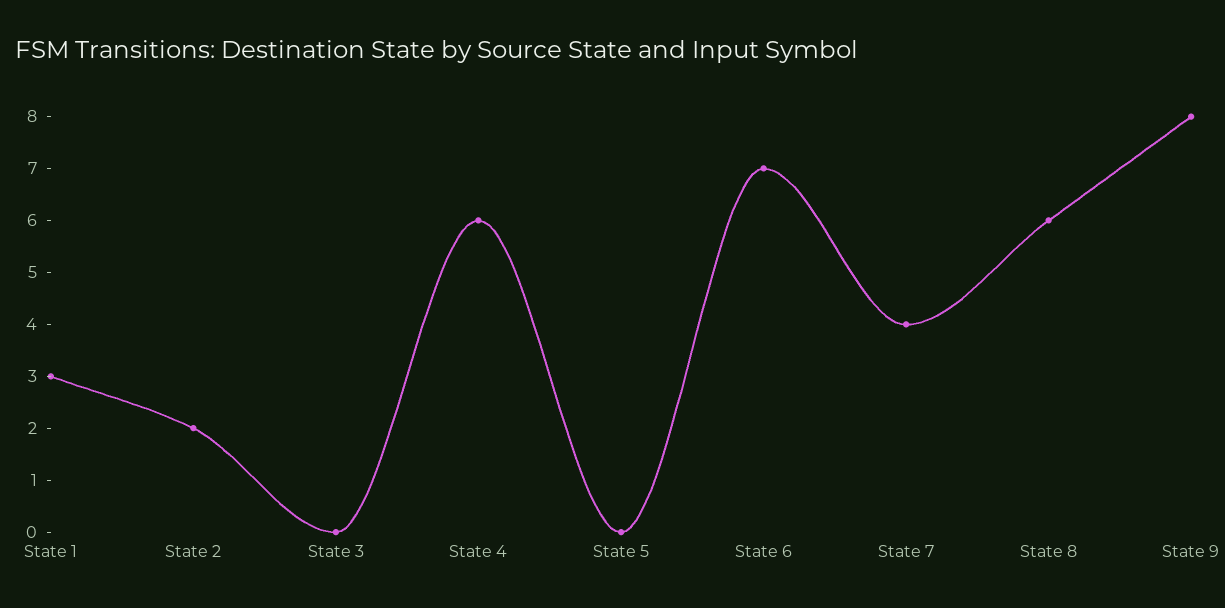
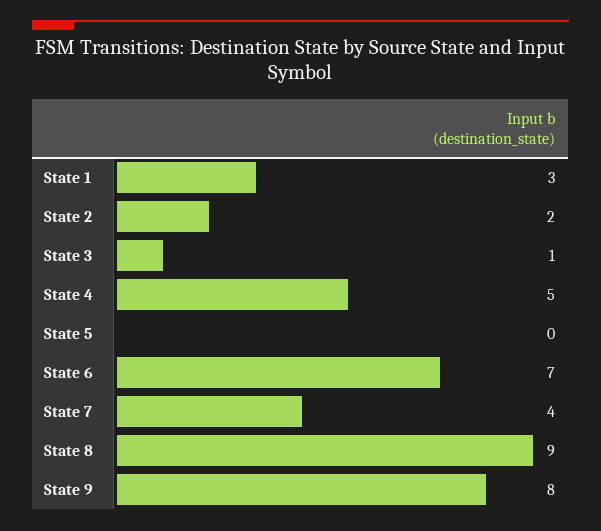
State 3: 0 -> 1
State 4: 6 -> 5
State 8: 6 -> 9

